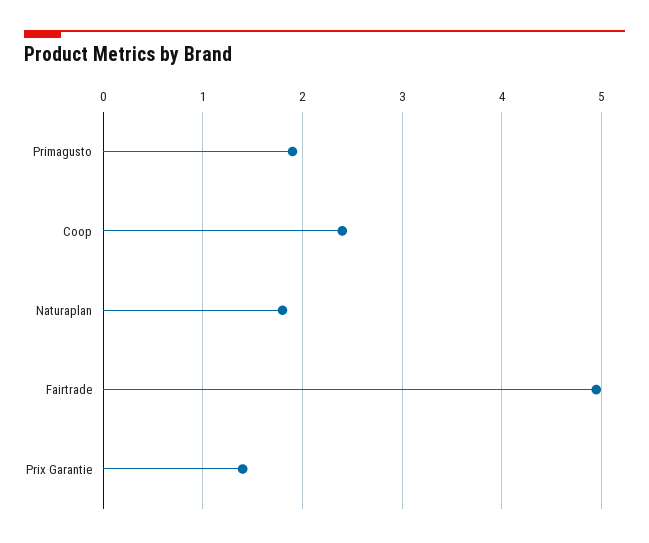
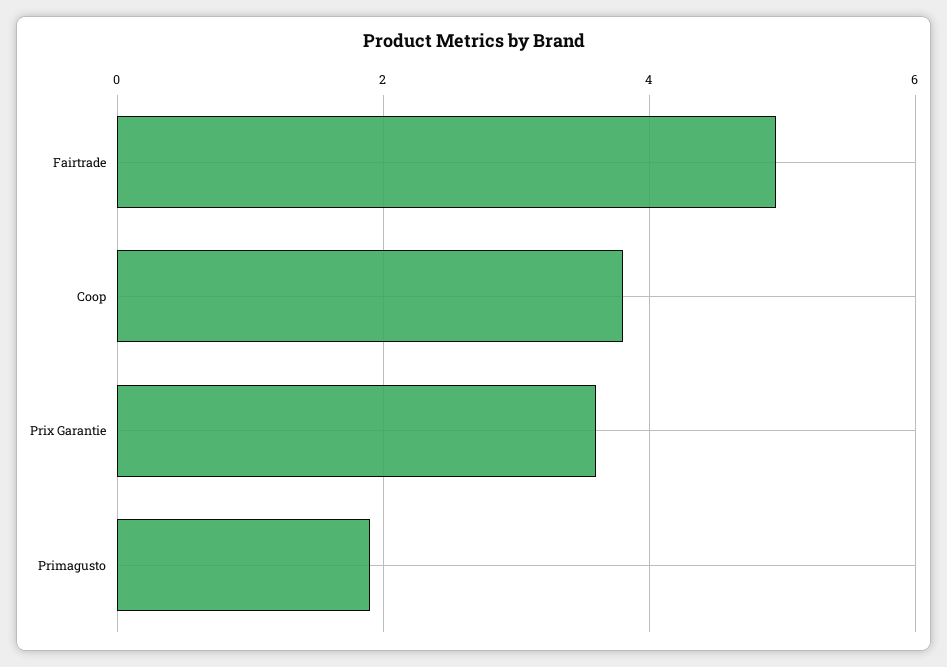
Coop: 2.4 -> 3.8
Naturaplan: 1.8 -> none
Prix Garantie: 1.4 -> 3.6

